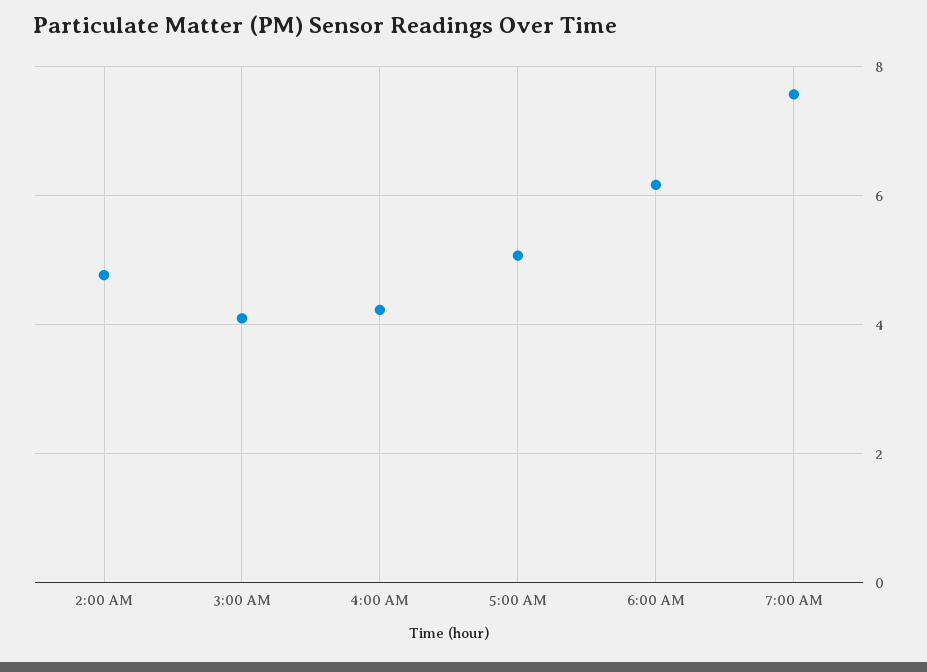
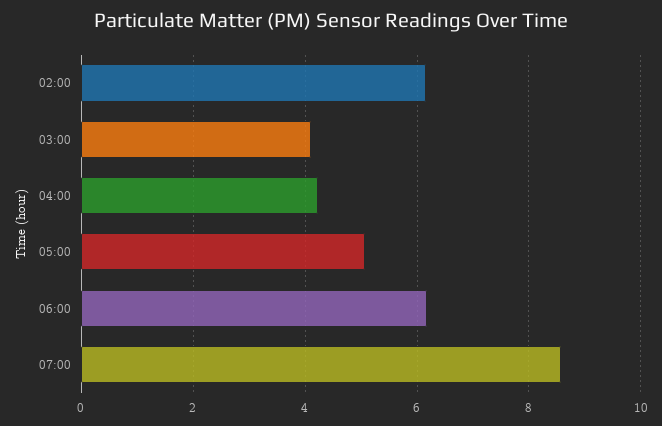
2:00 AM: 4.8 -> 6.2
7:00 AM: 7.6 -> 8.6

